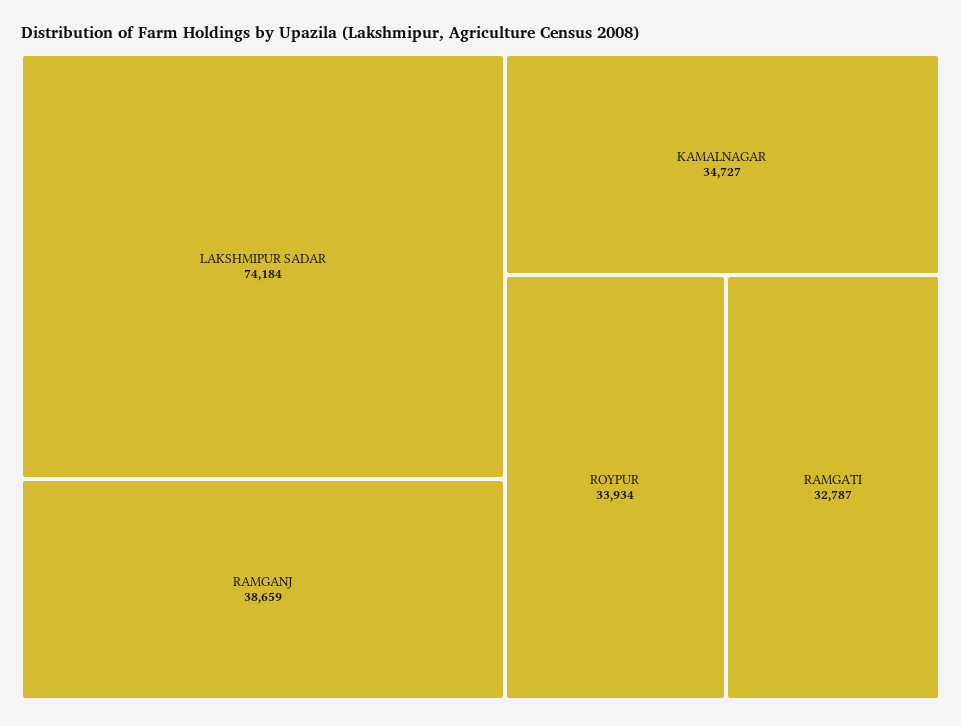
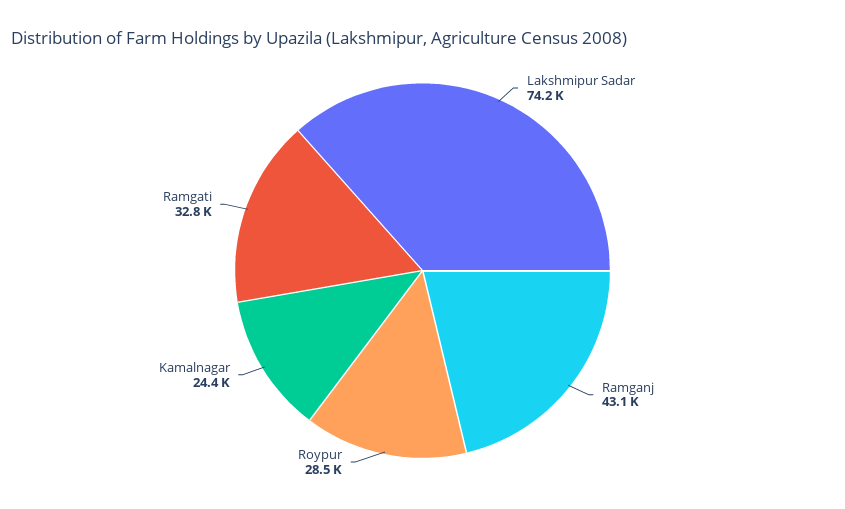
RAMGANJ: 38659 -> 43100
KAMALNAGAR: 34727 -> 24400
ROYPUR: 33934 -> 28500

